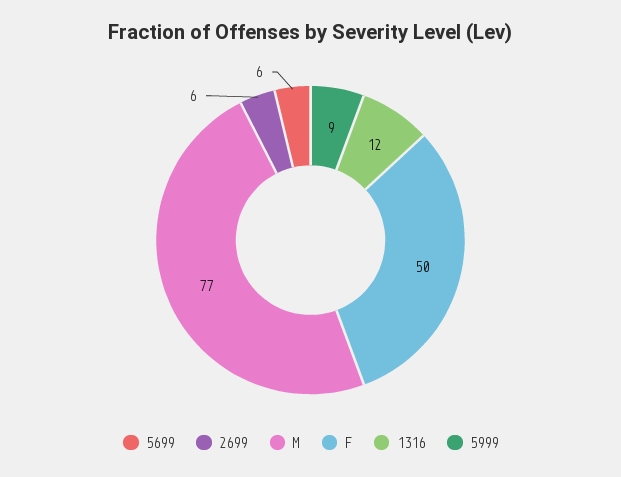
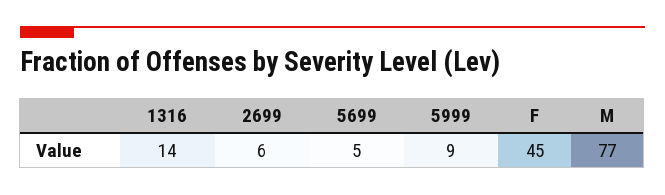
5699: 6 -> 5
F: 50 -> 45
1316: 12 -> 14

